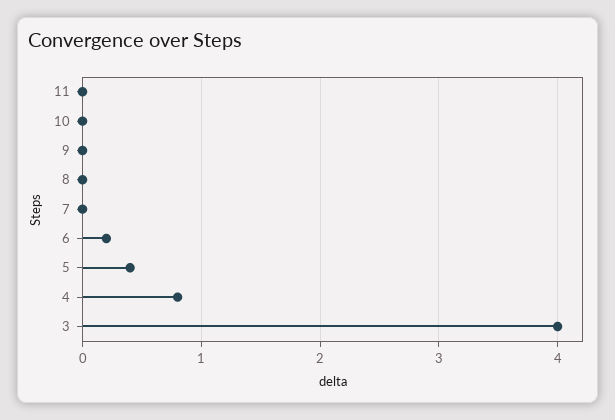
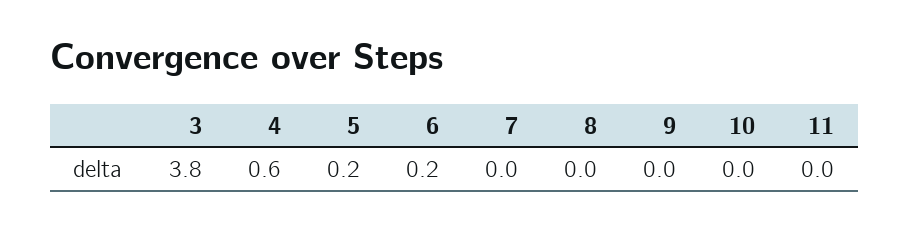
5: 0.4 -> 0.2
4: 0.8 -> 0.6
3: 4 -> 3.8

